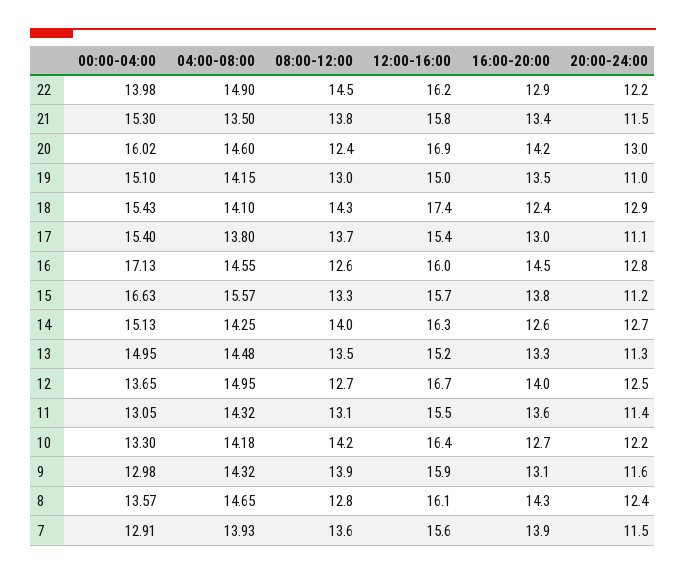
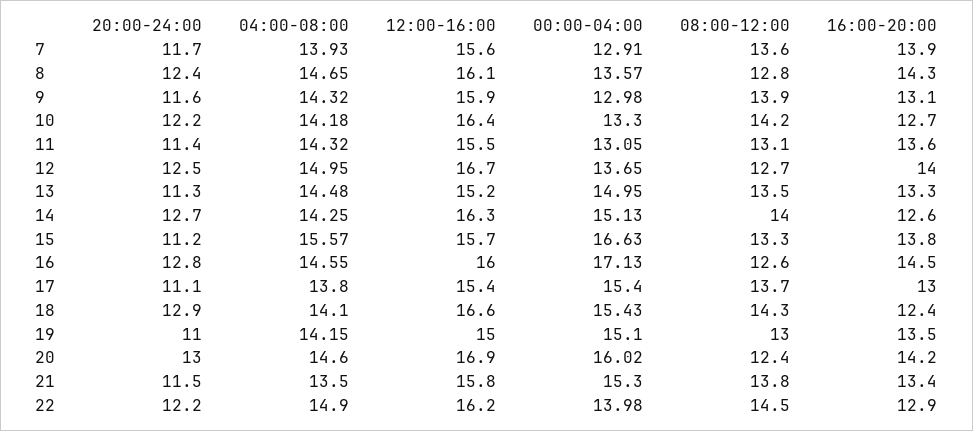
12:00-16:00, 18: 17.4 -> 16.6
20:00-24:00, 7: 11.5 -> 11.7

